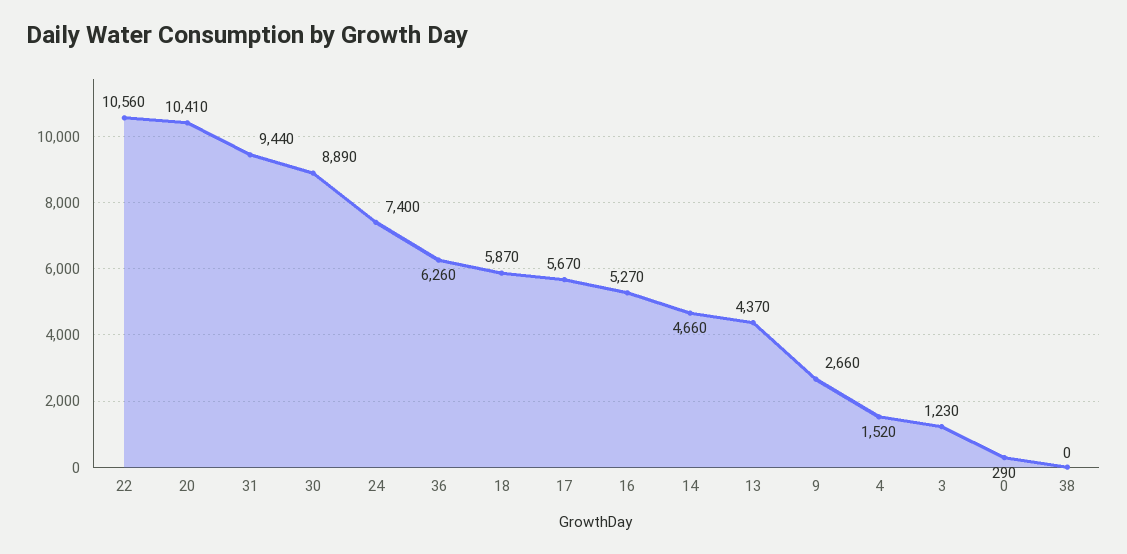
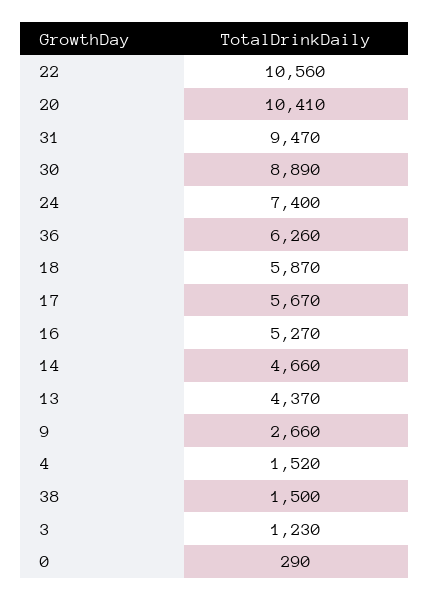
31: 9440 -> 9470
38: 0 -> 1500

